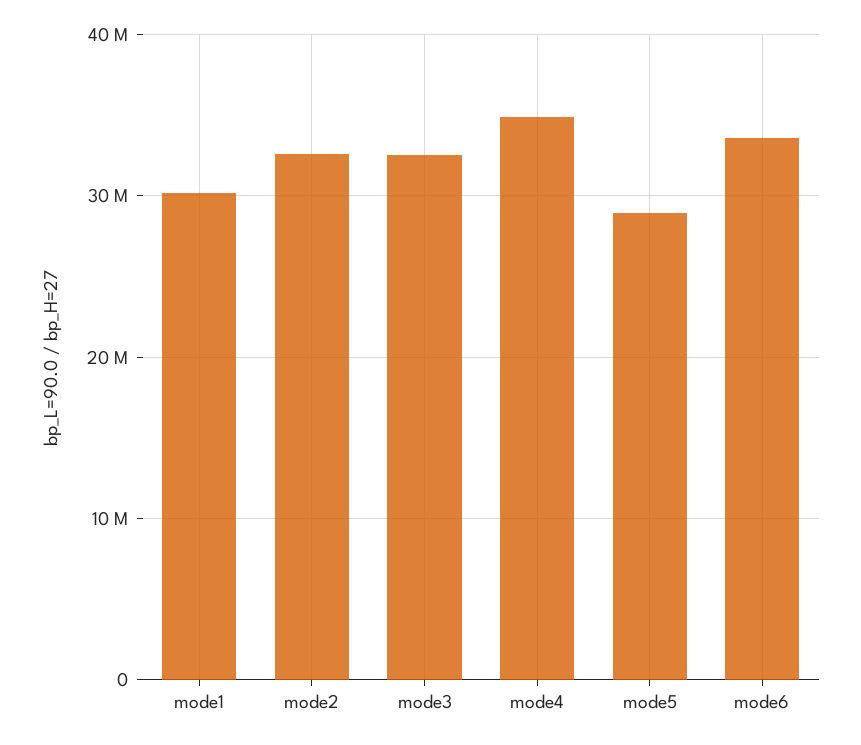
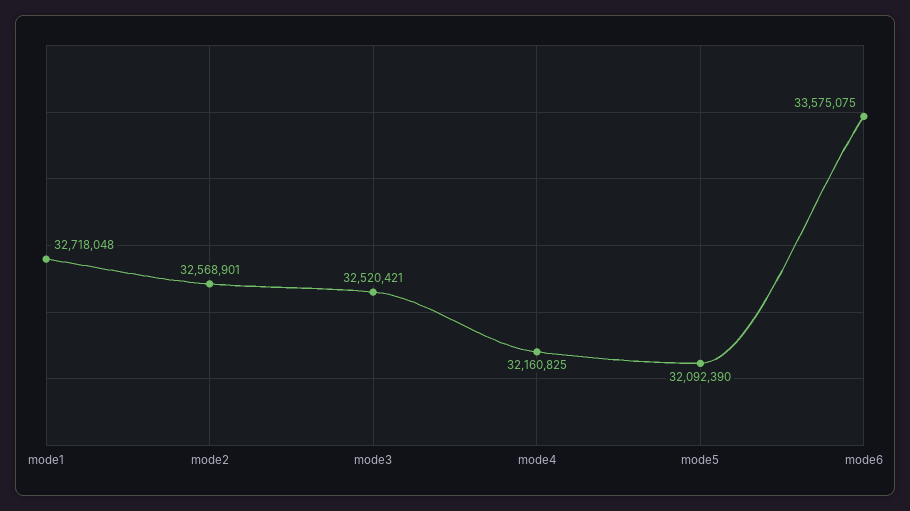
mode1: 30000000 -> 32718048
mode4: 35000000 -> 32160825
mode5: 29000000 -> 32092390

